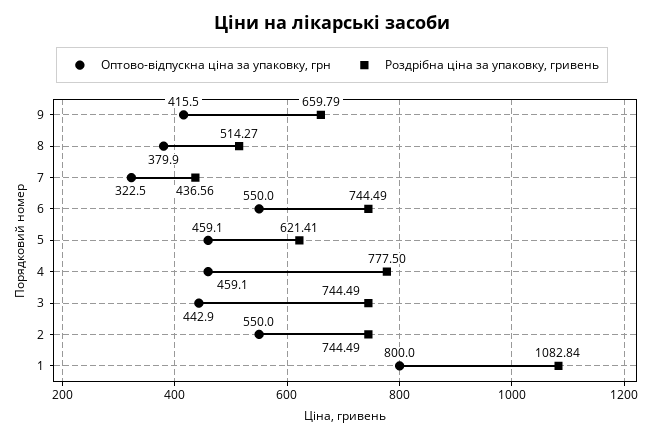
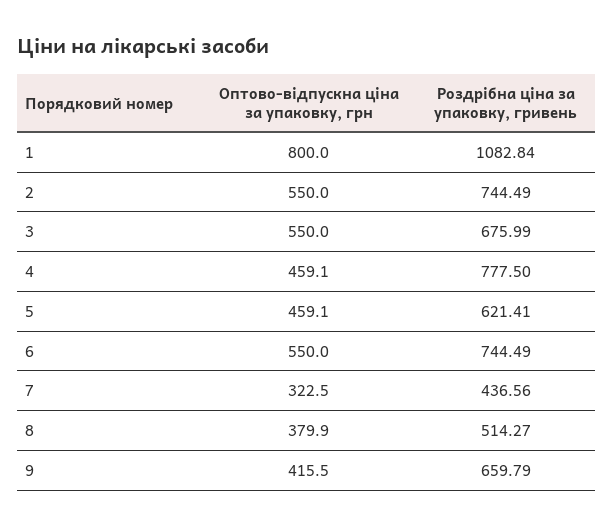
Оптово-відпускна ціна за упаковку, грн, 3: 442.9 -> 550
Роздрібна ціна за упаковку, гривень, 3: 744.49 -> 675.99

